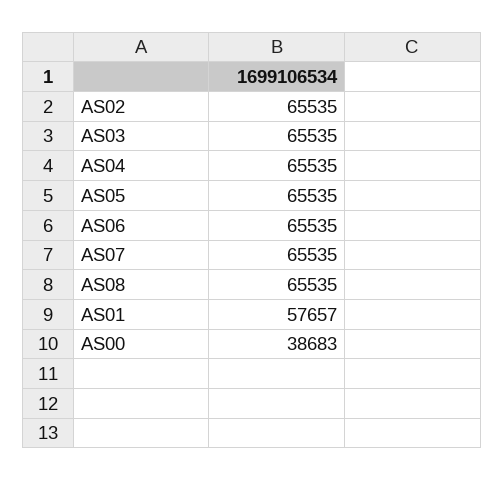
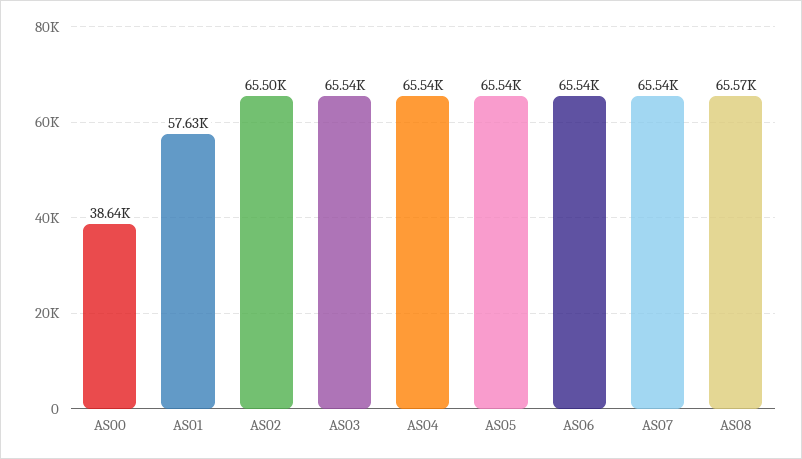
AS02: 65535 -> 65500
AS08: 65535 -> 65570
AS01: 57657 -> 57630
AS00: 38683 -> 38640

